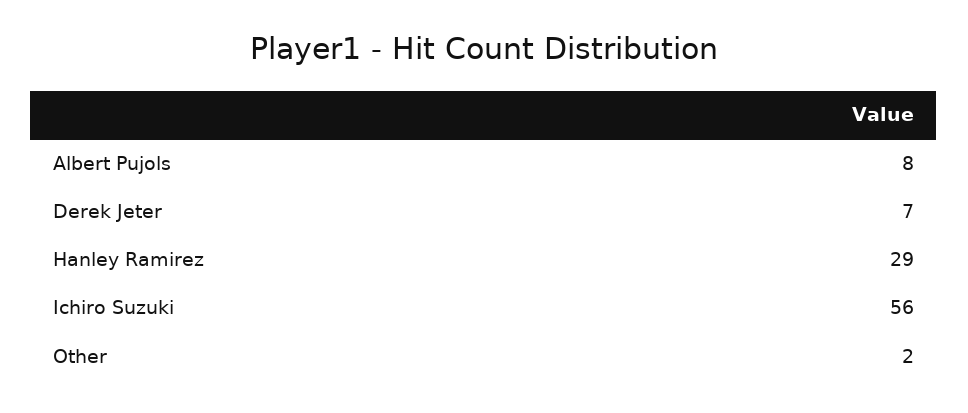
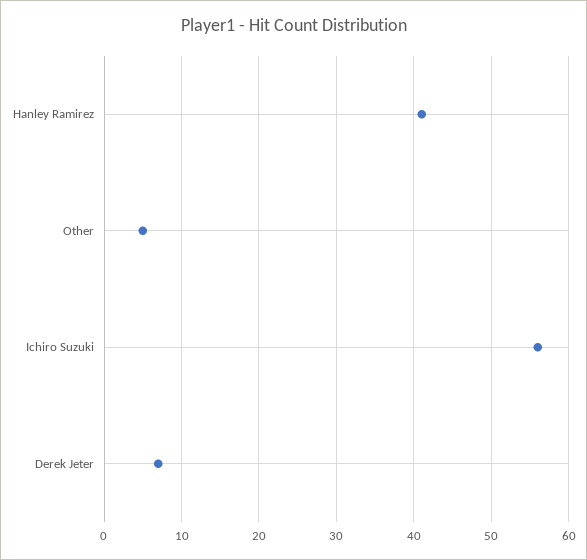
Albert Pujols: 8 -> none
Hanley Ramirez: 29 -> 41
Other: 2 -> 5

